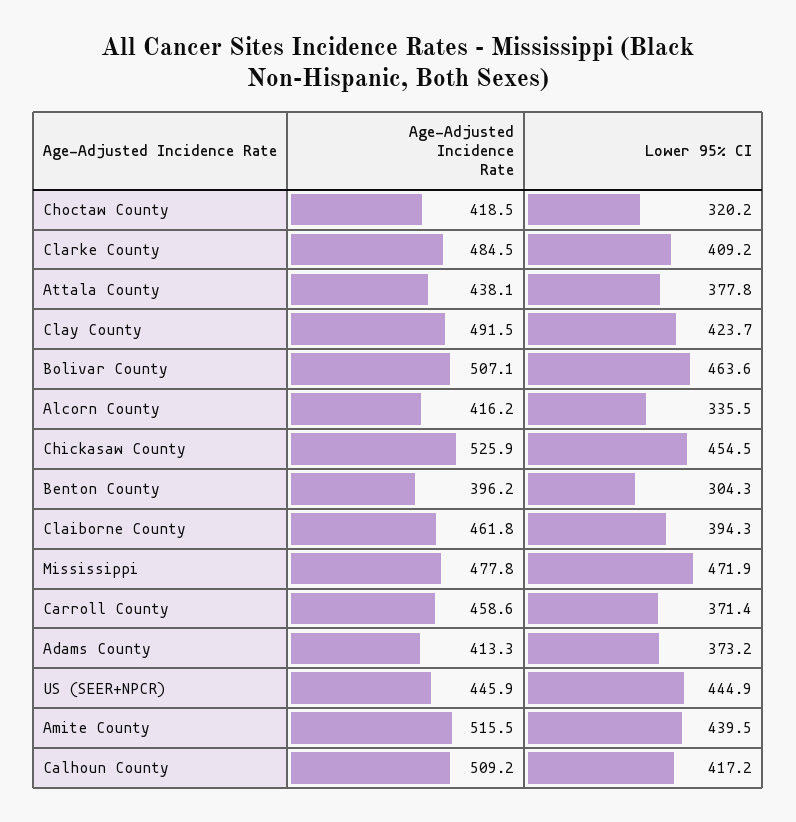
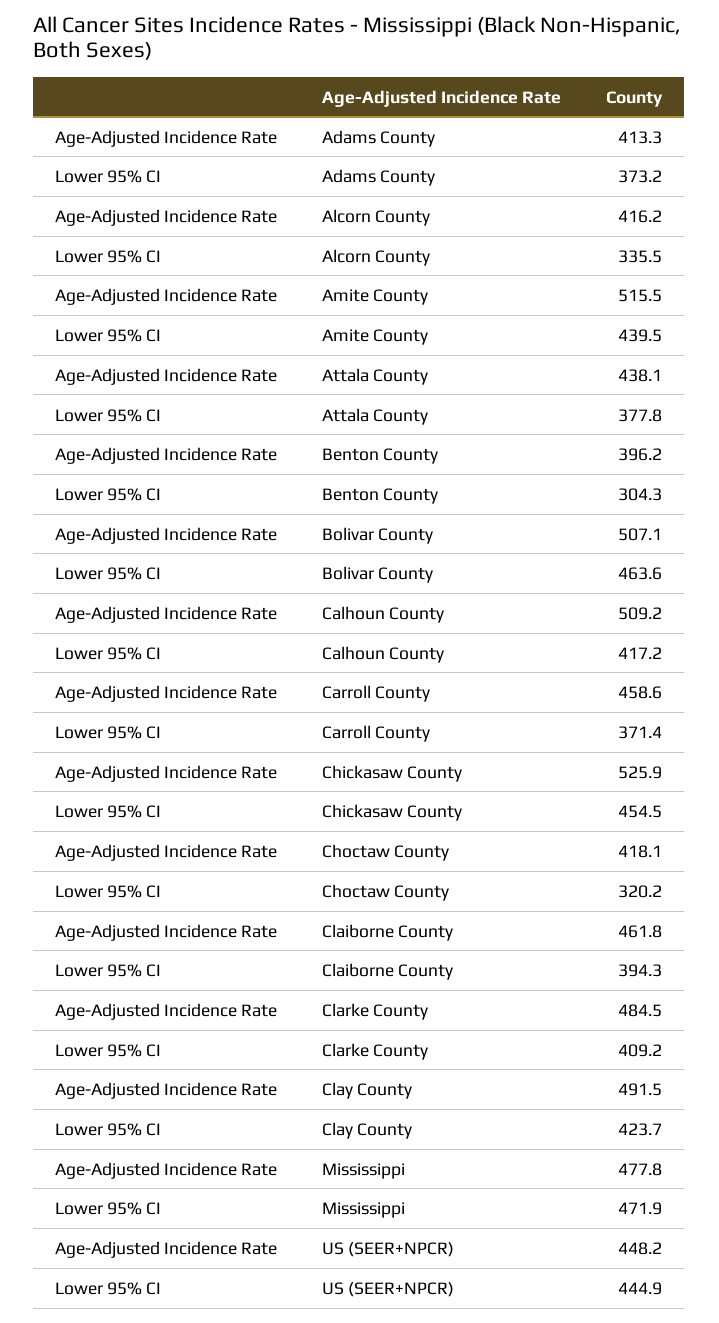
Age-Adjusted Incidence Rate, Choctaw County: 418.5 -> 418.1
Age-Adjusted Incidence Rate, US (SEER+NPCR): 445.9 -> 448.2

